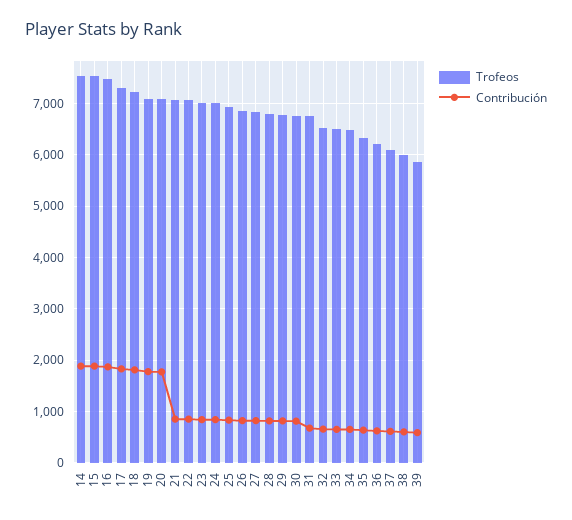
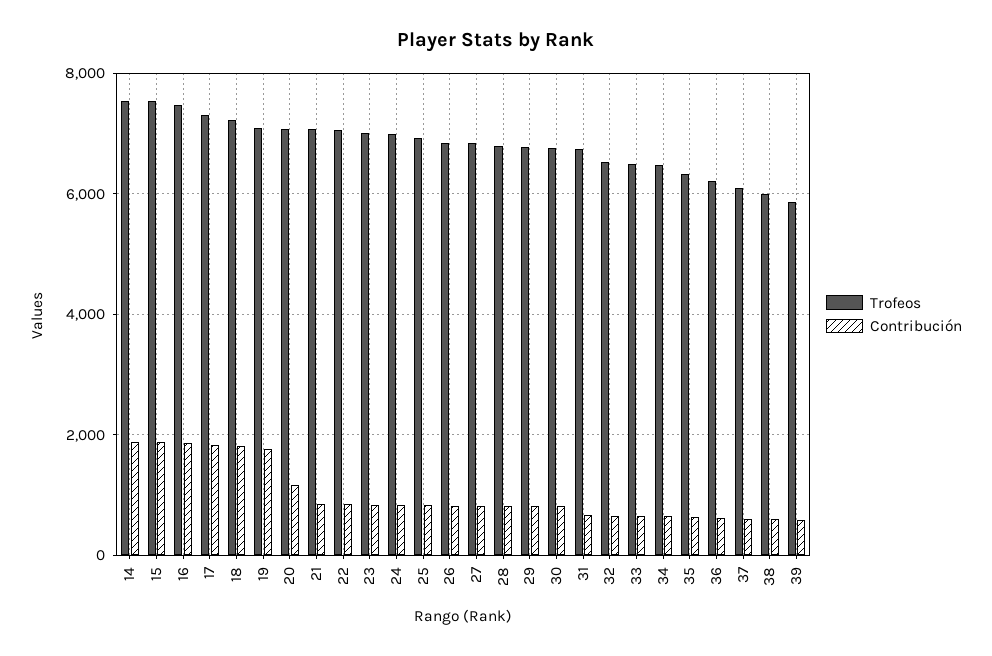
Contribución, 20: 1800 -> 1200

